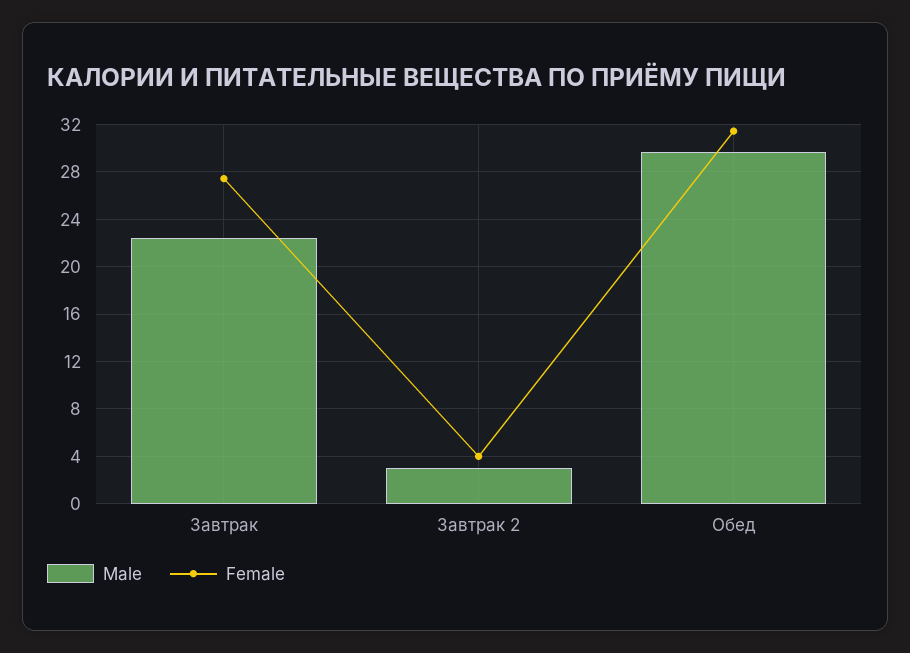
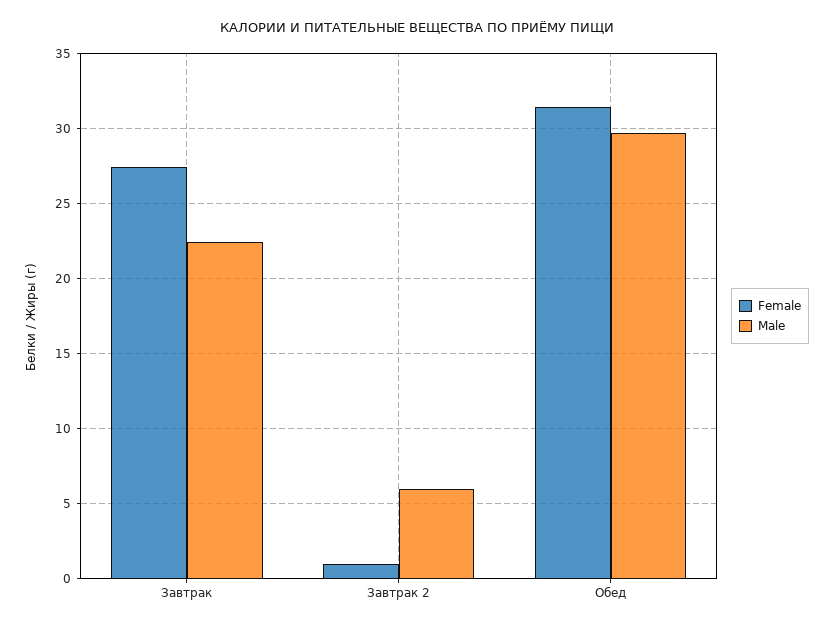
Male, Завтрак 2: 3 -> 6
Female, Завтрак 2: 4 -> 1

